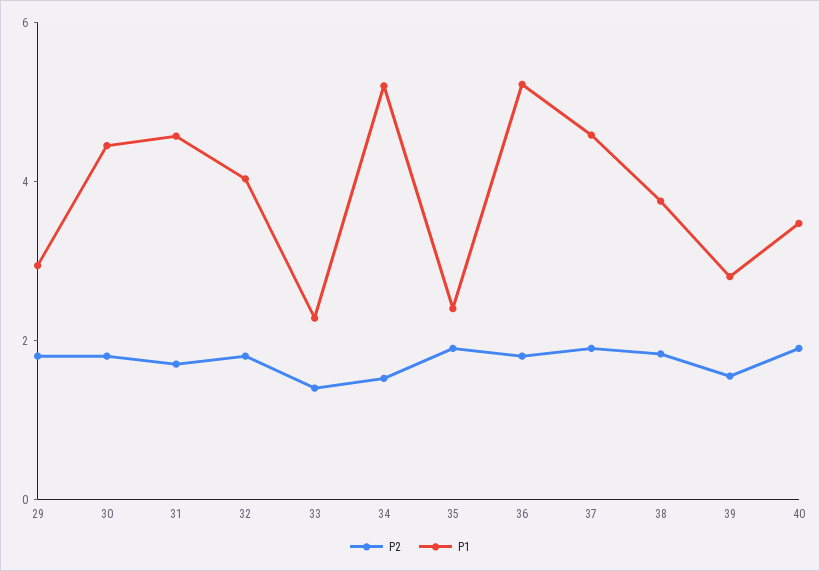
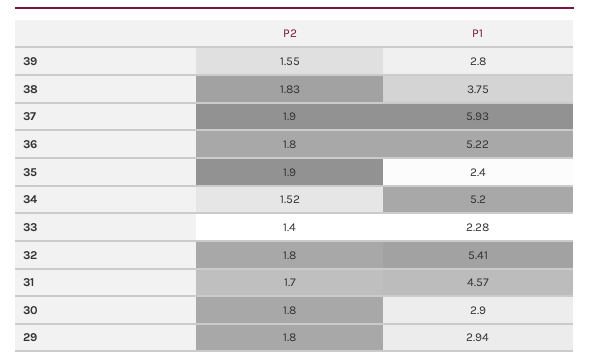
P1, 30: 4.5 -> 2.9
P1, 32: 4 -> 5.41
P1, 37: 4.5 -> 5.93
P2, 40: 2 -> none
P1, 40: 3.5 -> none

